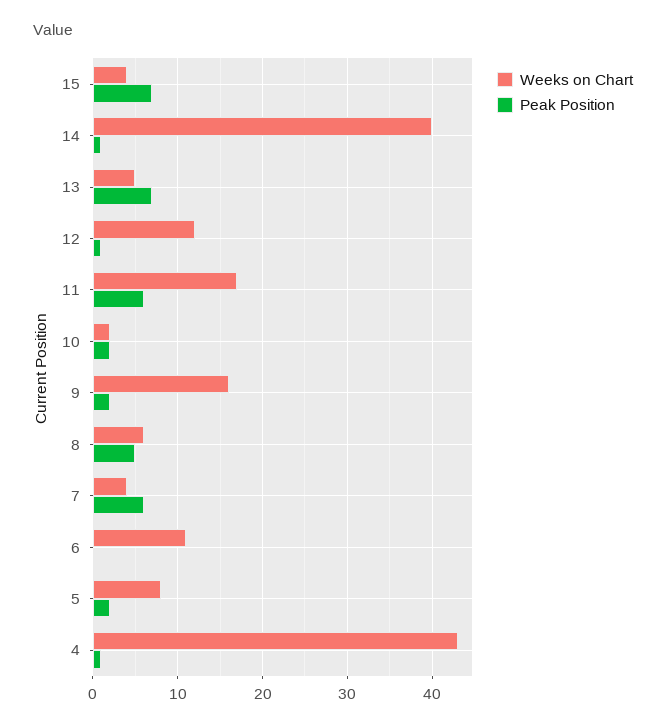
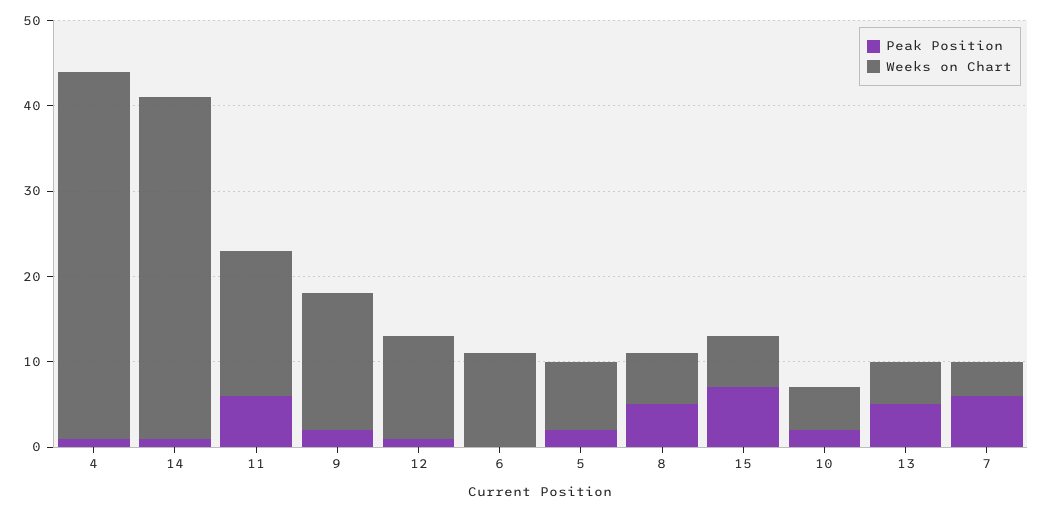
Weeks on Chart, 15: 4 -> 6
Peak Position, 13: 7 -> 5
Weeks on Chart, 10: 2 -> 5

